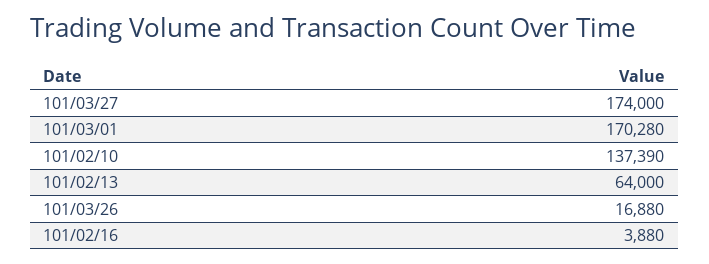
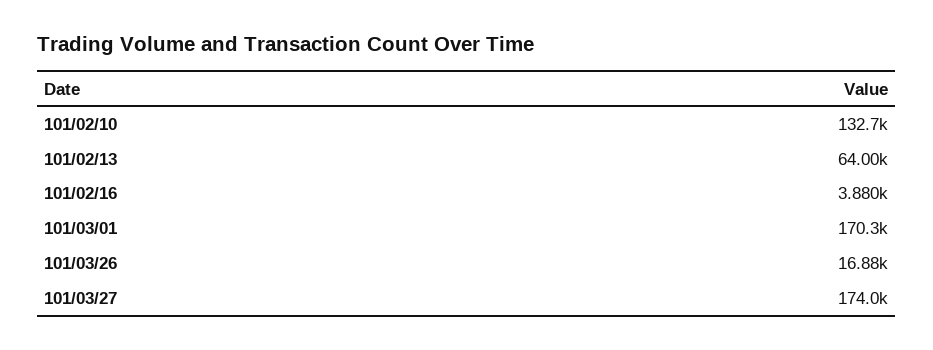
101/02/10: 137390 -> 132700

